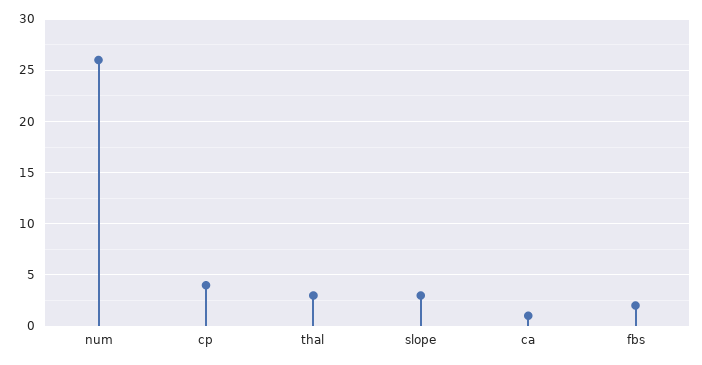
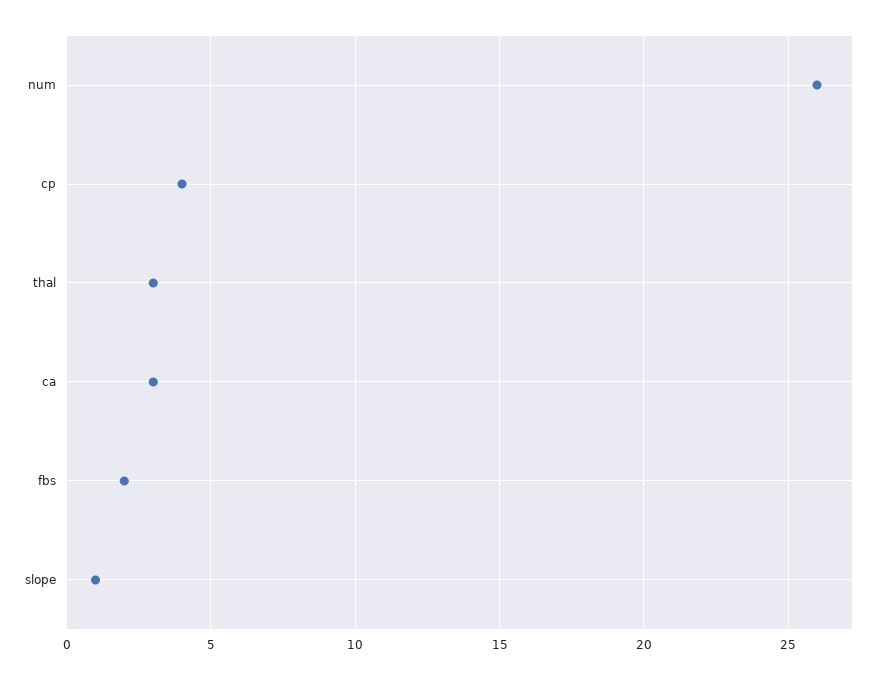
slope: 3 -> 1
ca: 1 -> 3

